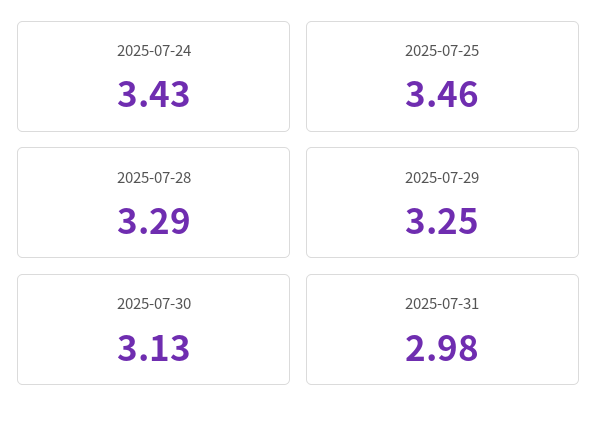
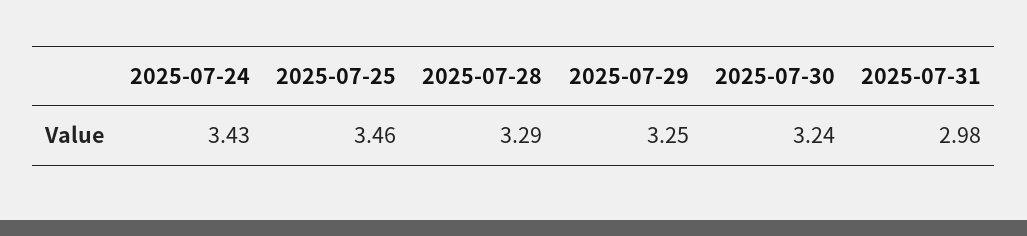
2025-07-30: 3.13 -> 3.24

